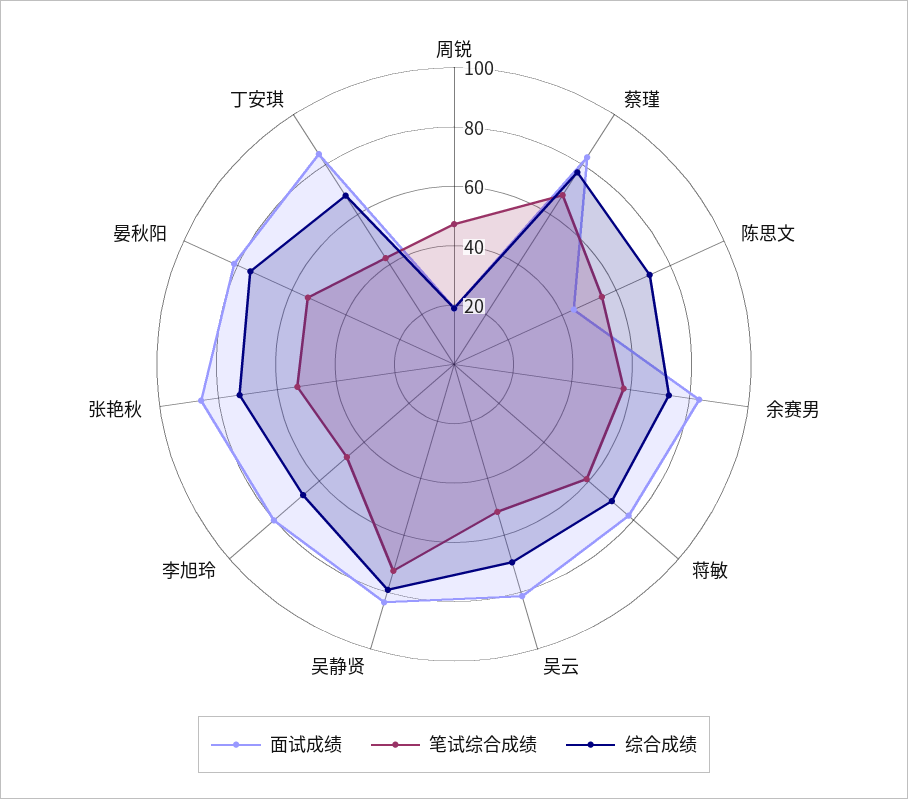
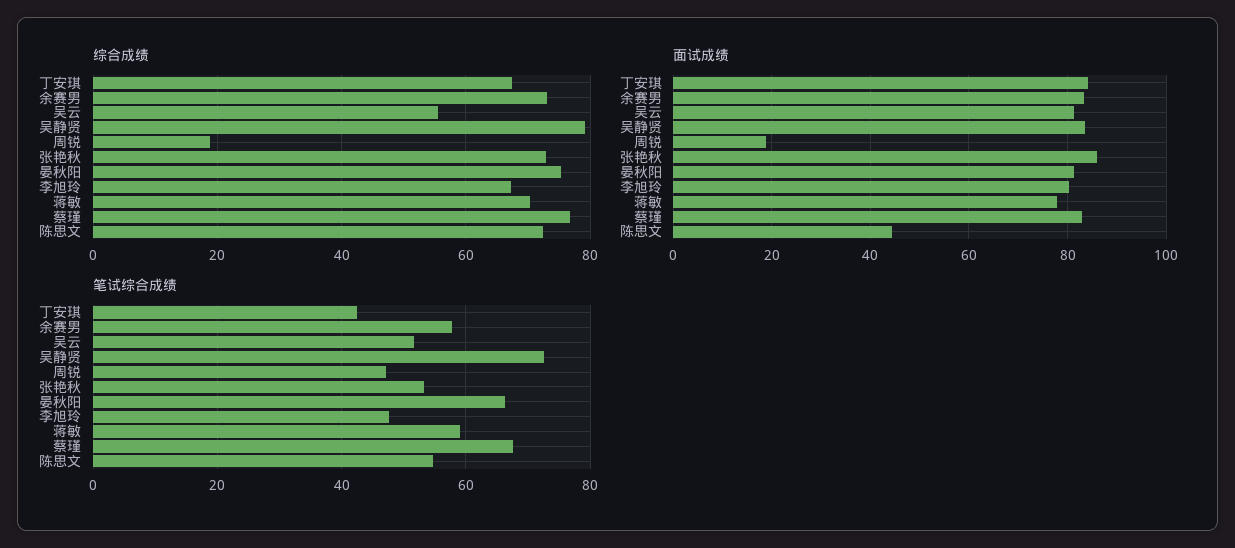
综合成绩, 吴云: 70 -> 56
笔试综合成绩, 晏秋阳: 55 -> 66

